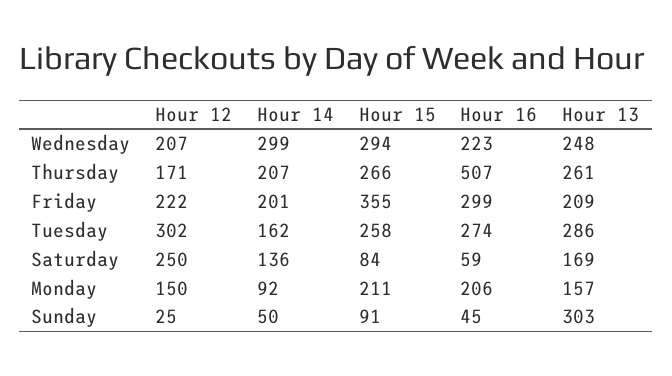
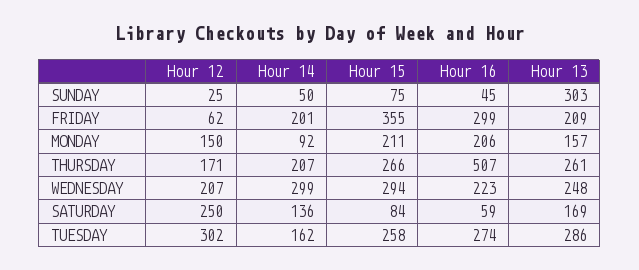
Hour 12, Friday: 222 -> 62
Hour 15, Sunday: 91 -> 75

